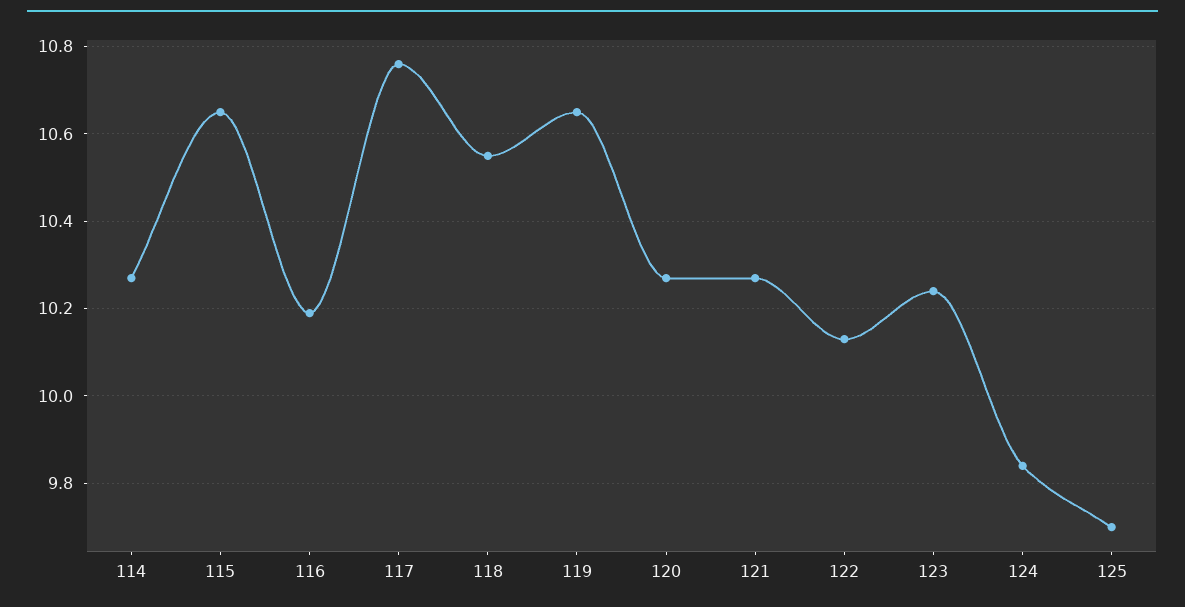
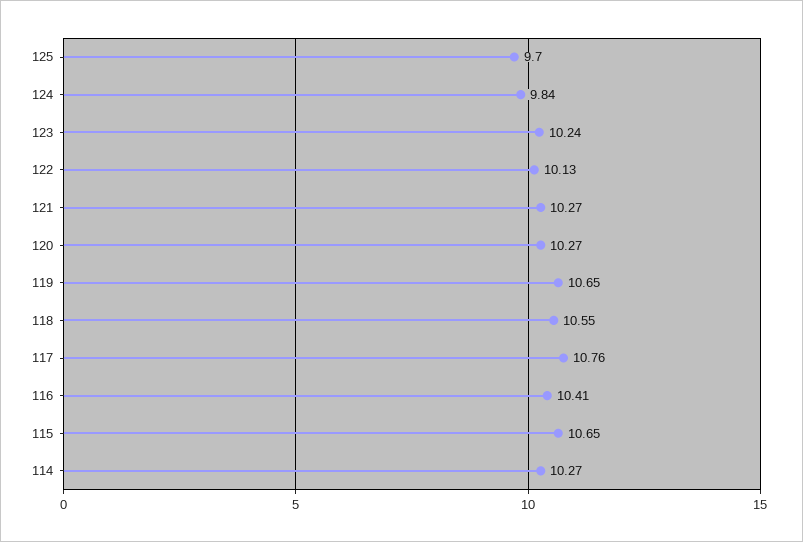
116: 10.2 -> 10.41

